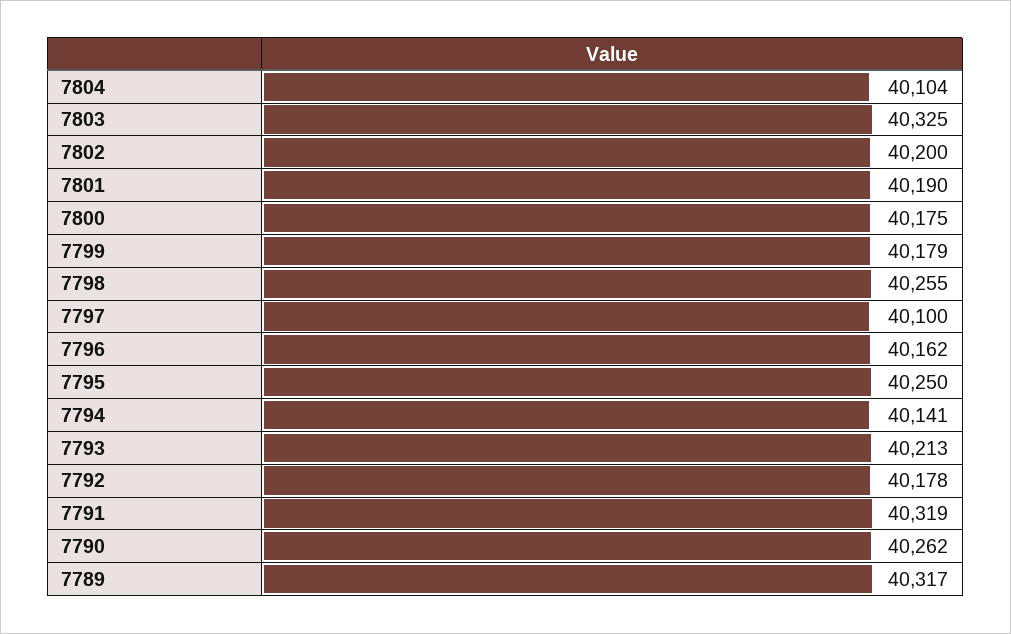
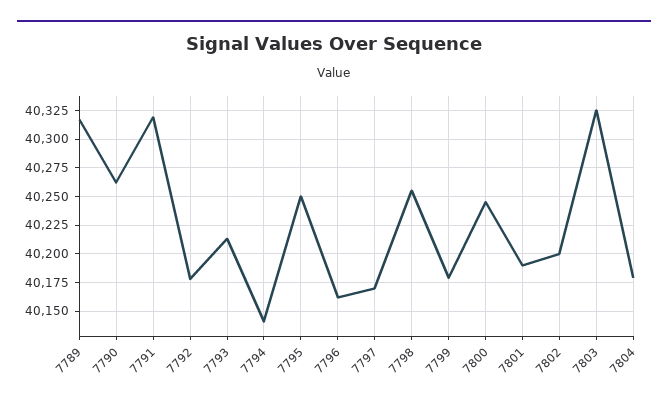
7804: 40104 -> 40175
7800: 40175 -> 40250
7797: 40100 -> 40175

